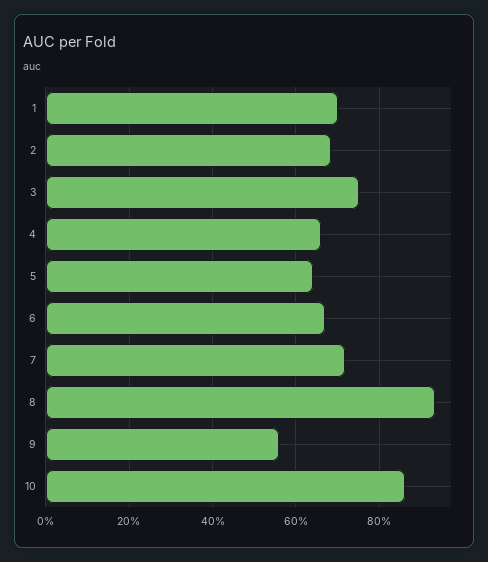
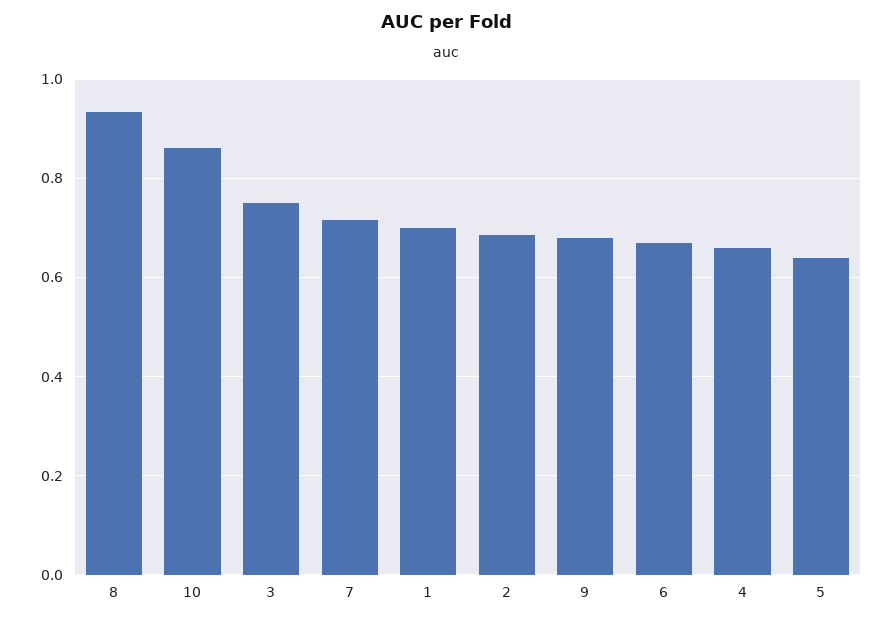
9: 0.56 -> 0.68

